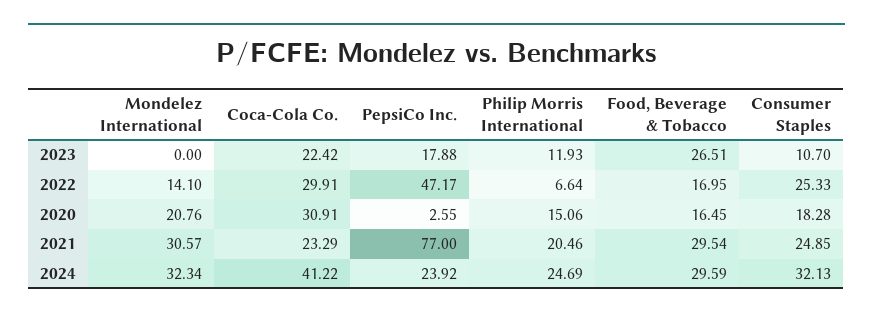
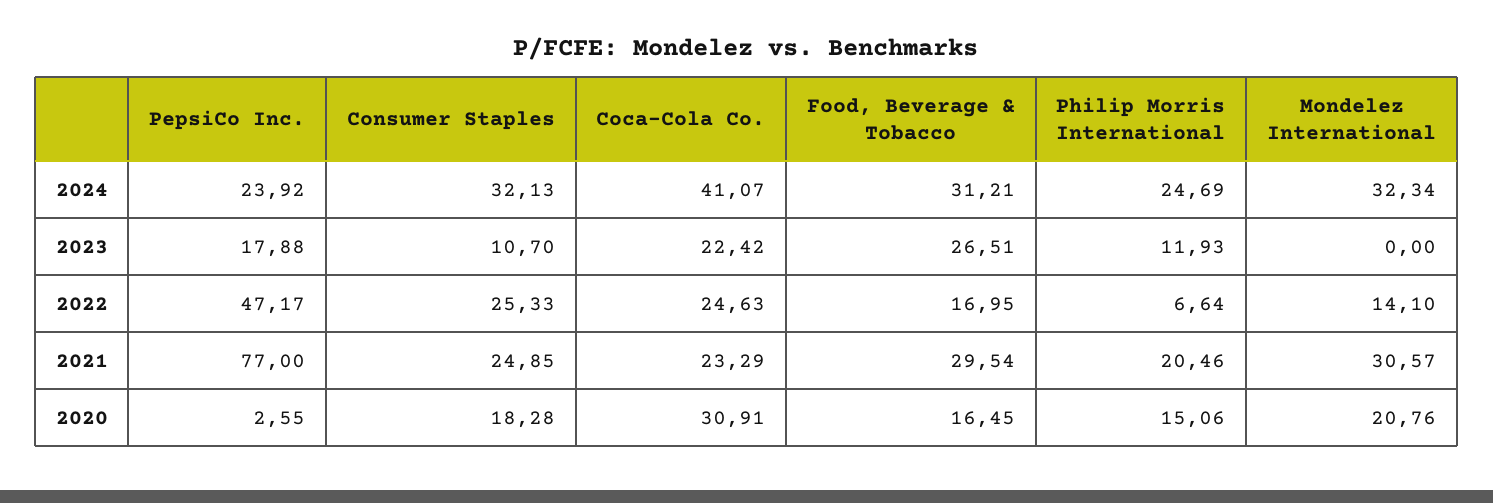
Coca-Cola Co., 2022: 29.91 -> 24.63
Coca-Cola Co., 2024: 41.22 -> 41.07
Food, Beverage & Tobacco, 2024: 29.59 -> 31.21

